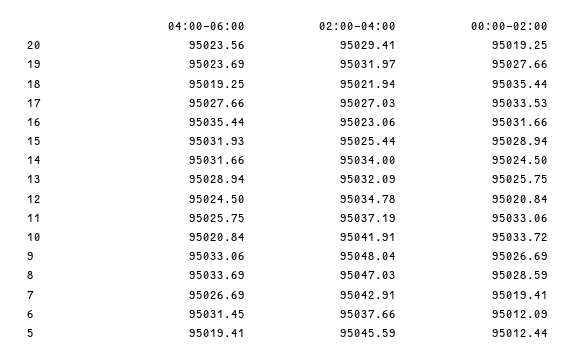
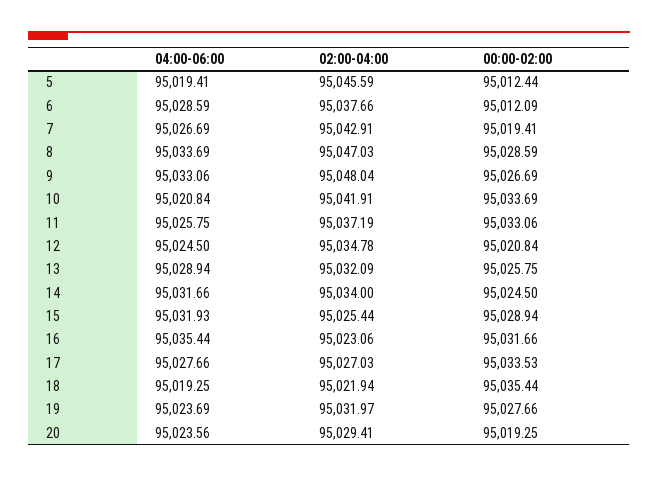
00:00-02:00, 10: 95033.72 -> 95033.69
04:00-06:00, 6: 95031.45 -> 95028.59

